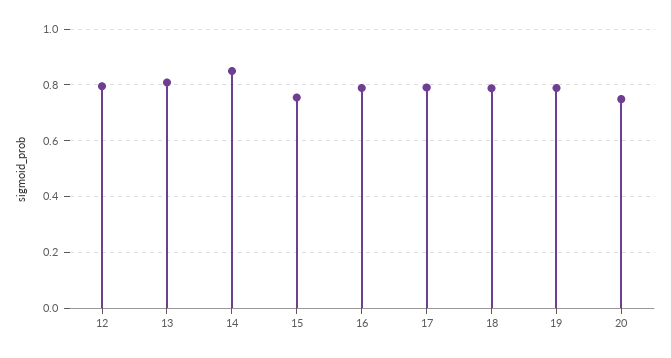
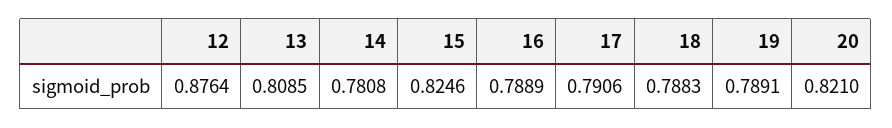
12: 0.8 -> 0.8764
14: 0.85 -> 0.7808
15: 0.75 -> 0.8246
20: 0.75 -> 0.821

